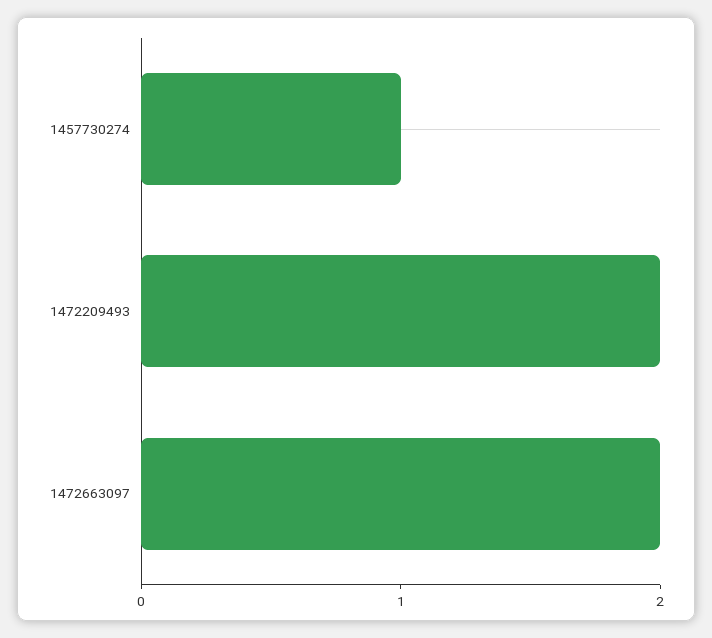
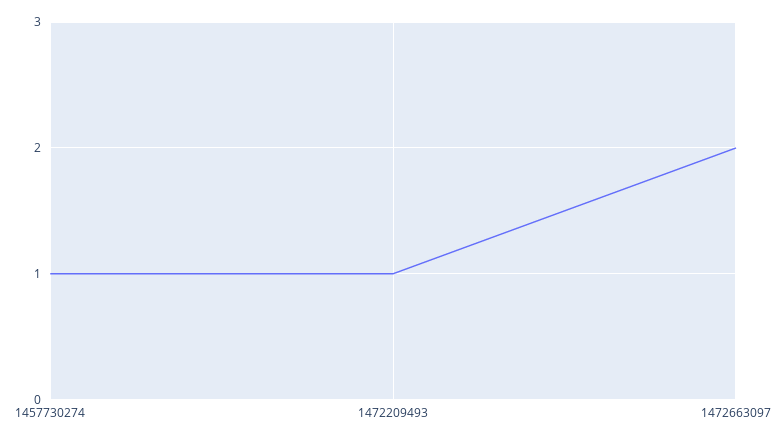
1472209493: 2 -> 1

